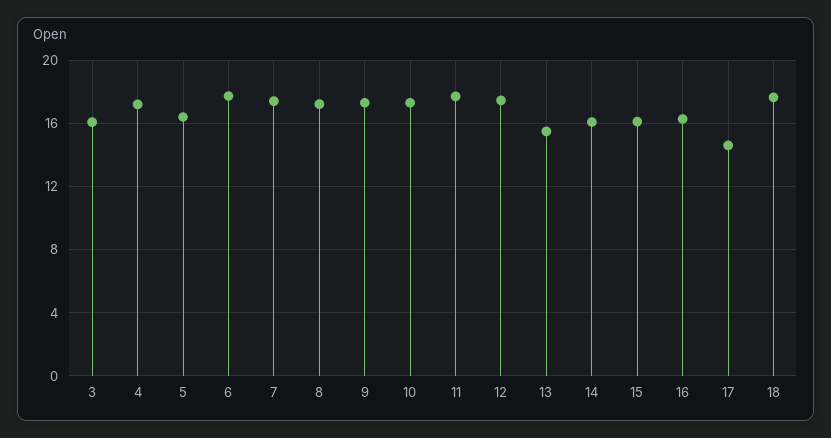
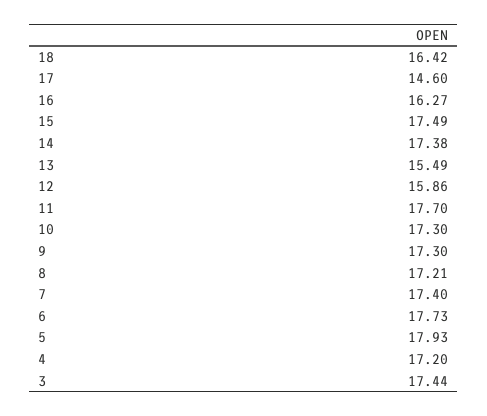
3: 16 -> 17.44
5: 16.5 -> 17.93
12: 17.5 -> 15.86
14: 16 -> 17.38
15: 16 -> 17.49
18: 17.5 -> 16.42

